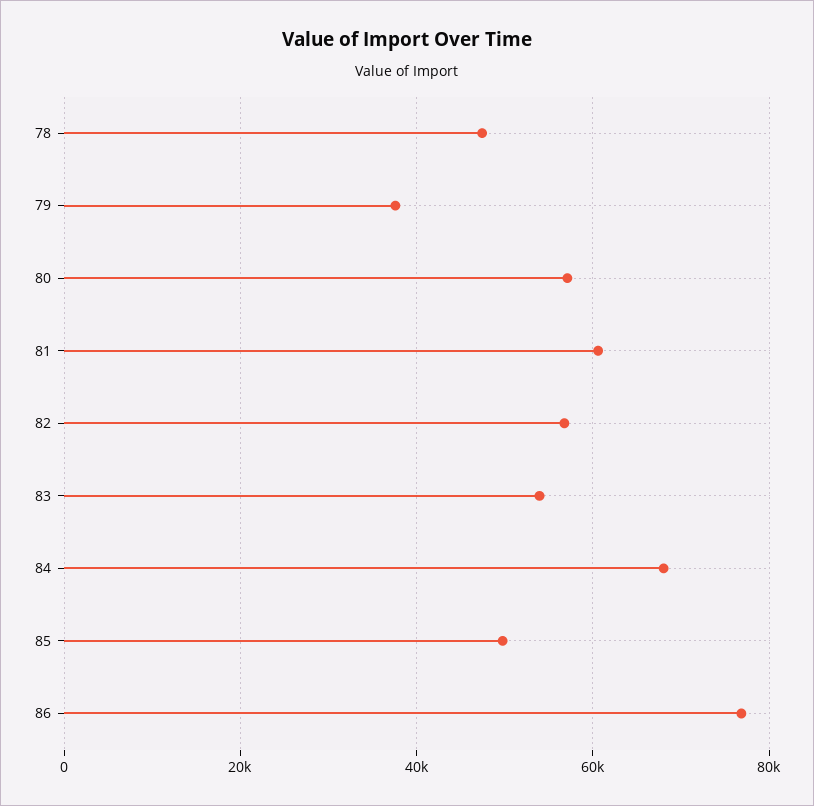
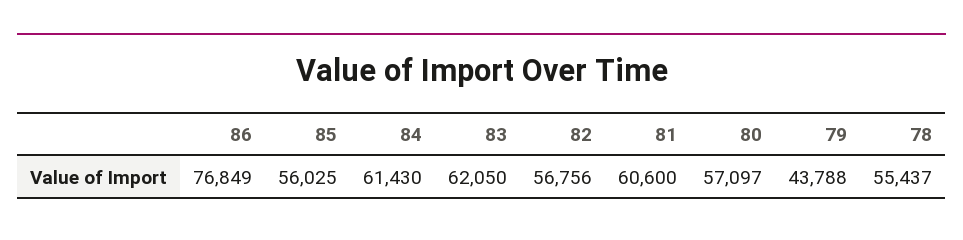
78: 48000 -> 55437
79: 38000 -> 43788
83: 54000 -> 62050
84: 68000 -> 61430
85: 50000 -> 56025

